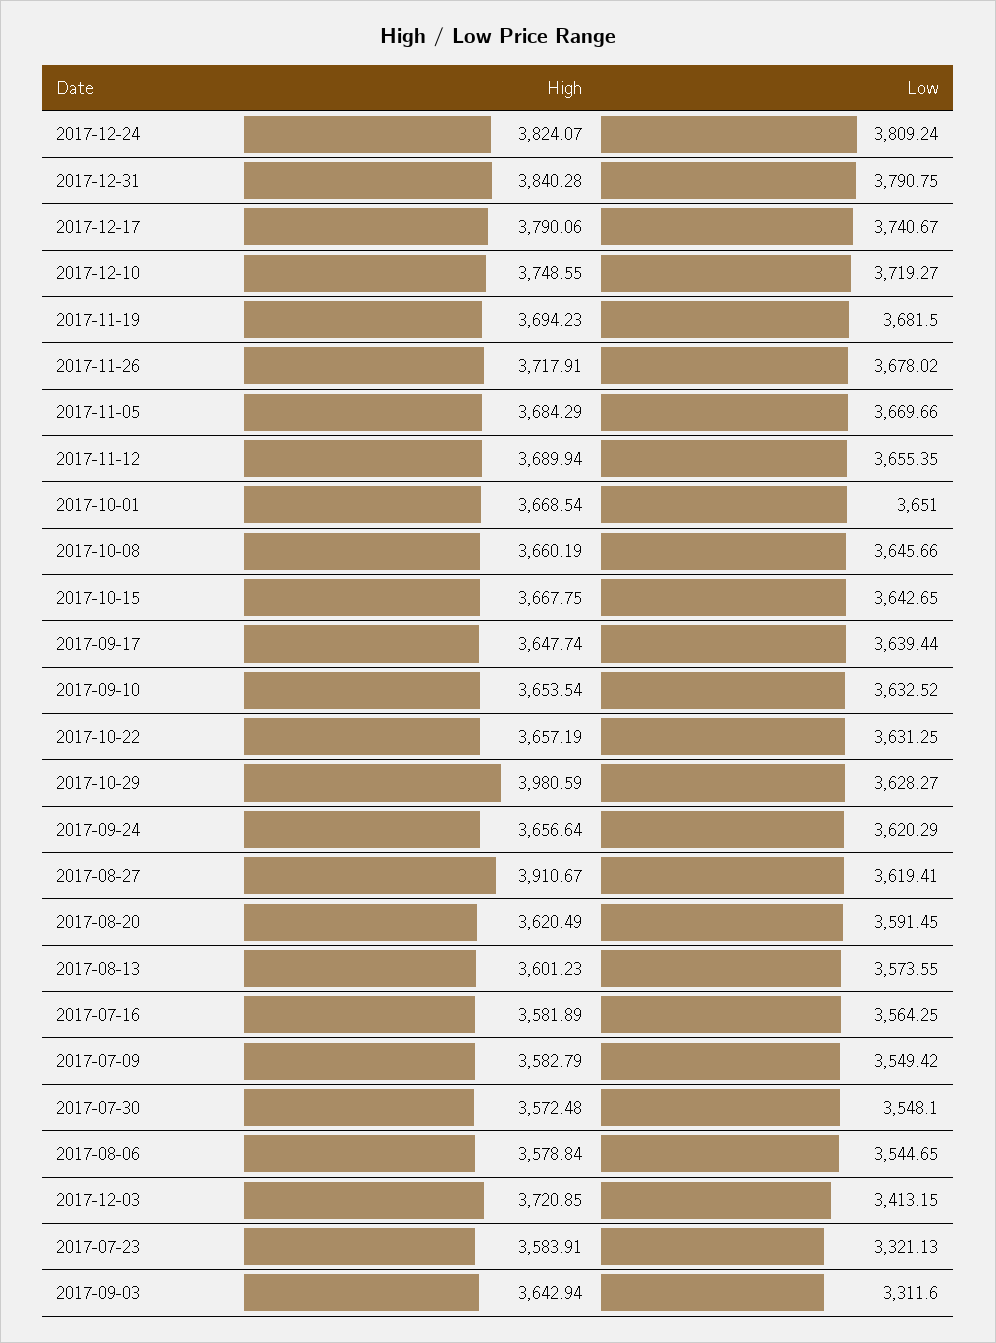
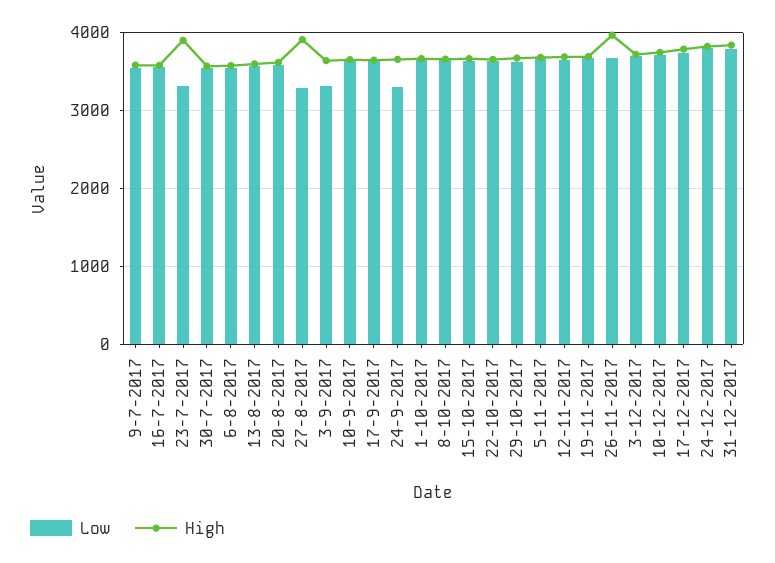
High, 2017-11-26: 3717.91 -> 4000
High, 2017-10-29: 3980.59 -> 3700
Low, 2017-09-24: 3620.29 -> 3300
Low, 2017-08-27: 3619.41 -> 3300
Low, 2017-12-03: 3413.15 -> 3700
High, 2017-07-23: 3583.91 -> 3900

